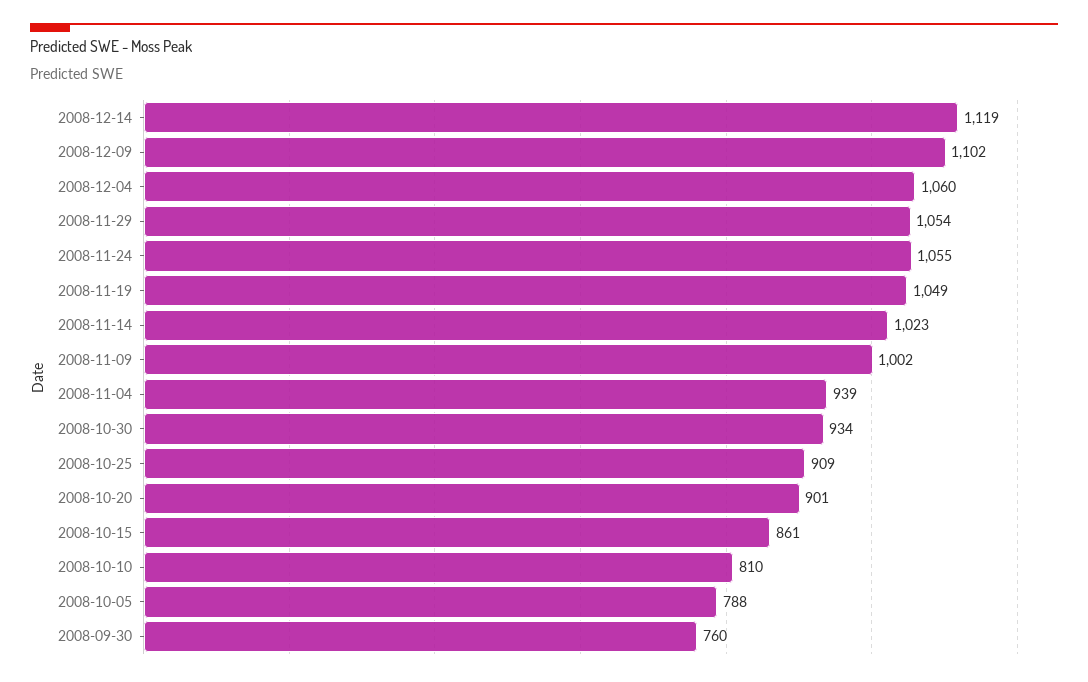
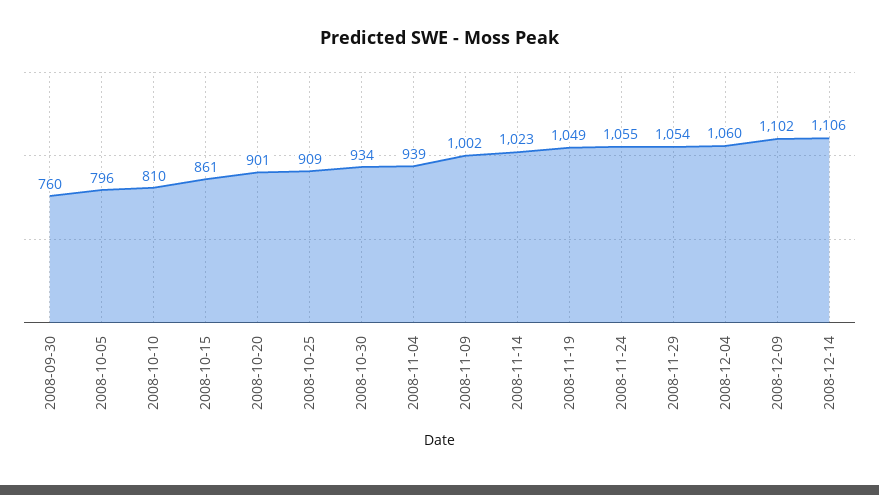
2008-12-14: 1119 -> 1106
2008-10-05: 788 -> 796

